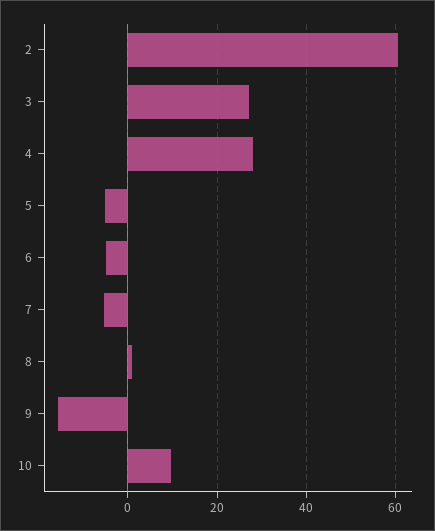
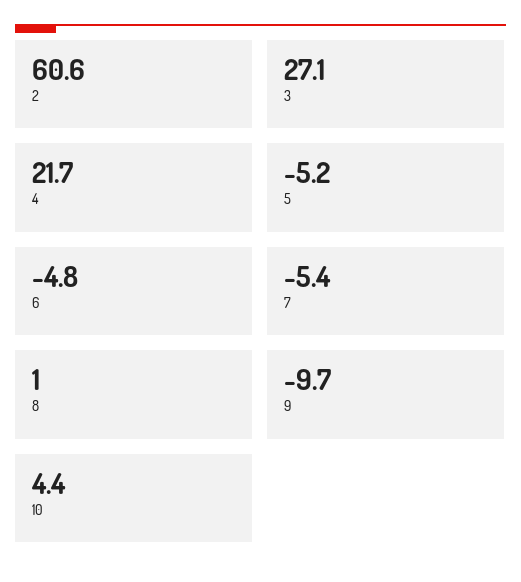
4: 28 -> 21.7
9: -16 -> -9.7
10: 10 -> 4.4

